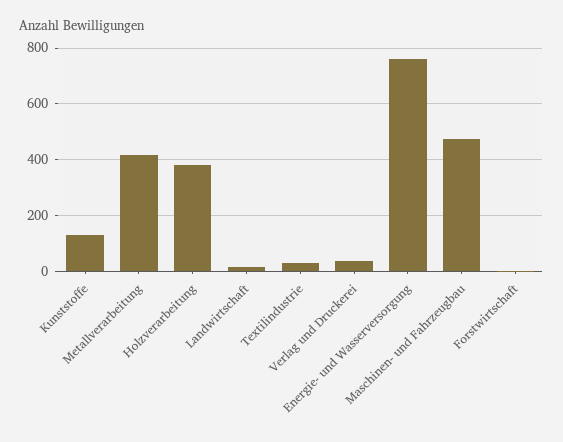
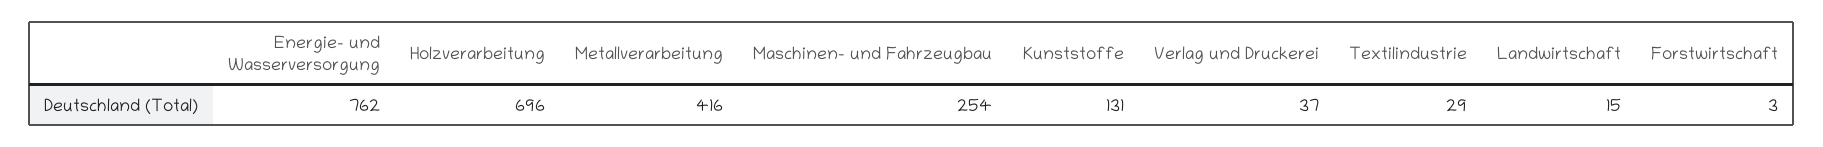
Holzverarbeitung: 375 -> 696
Maschinen- und Fahrzeugbau: 475 -> 254

